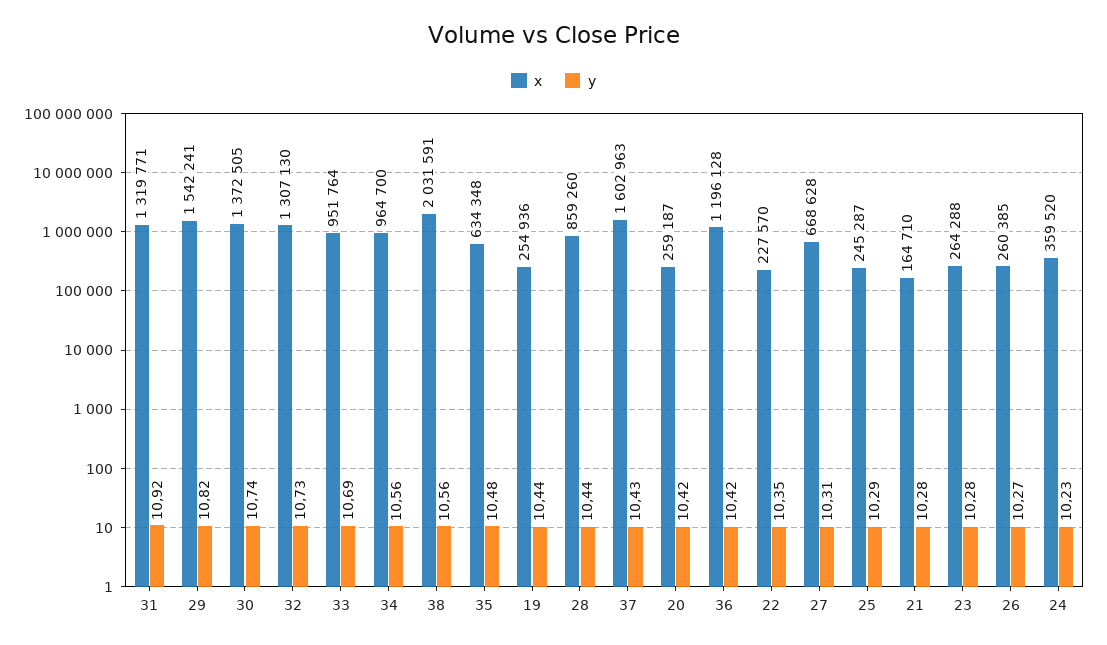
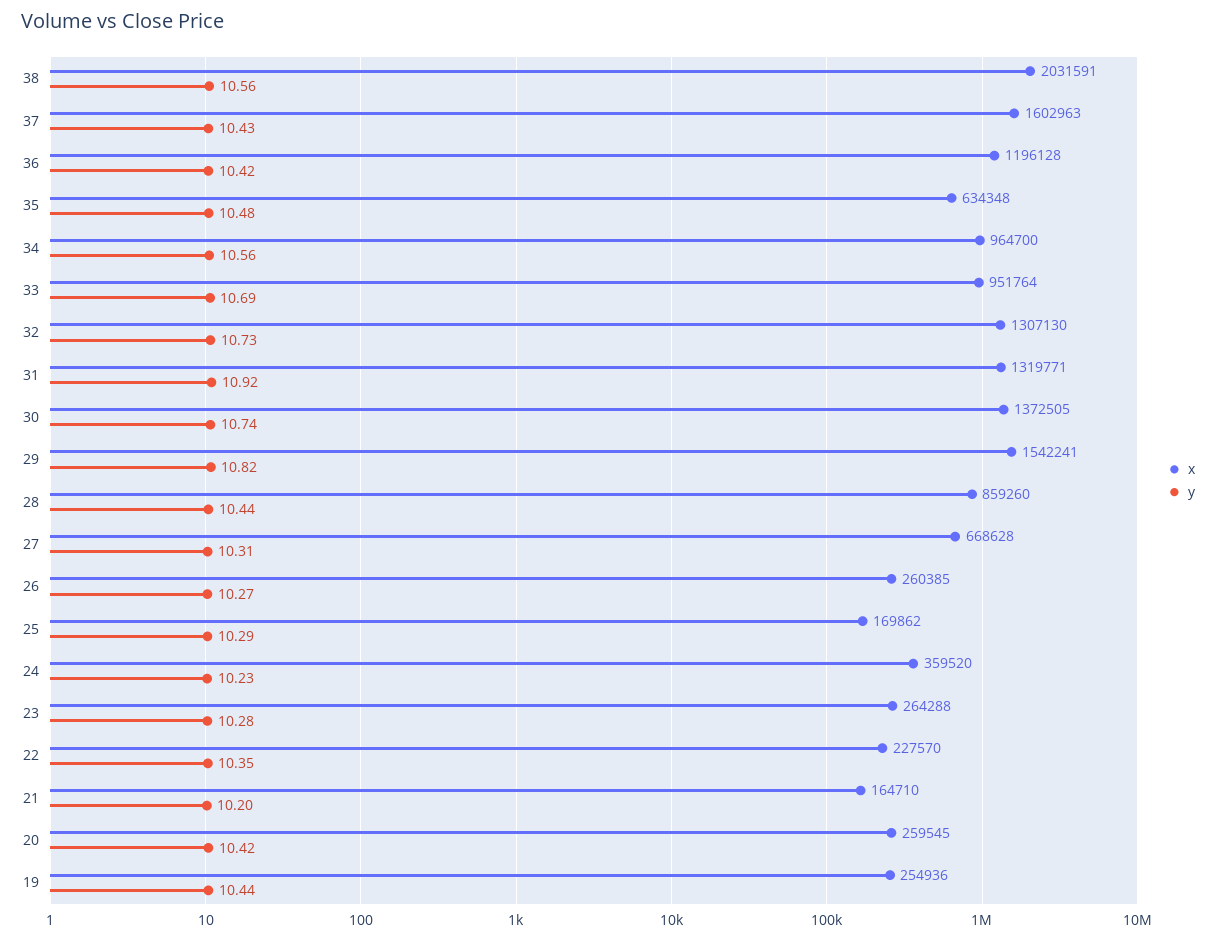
x, 20: 259187 -> 259545
x, 25: 245287 -> 169862
y, 21: 10.28 -> 10.2

